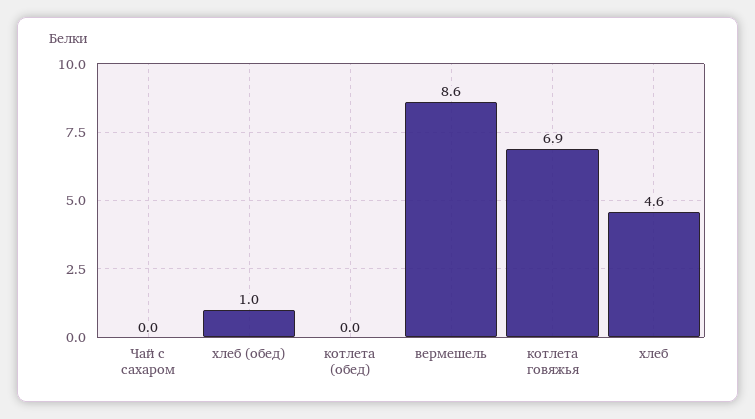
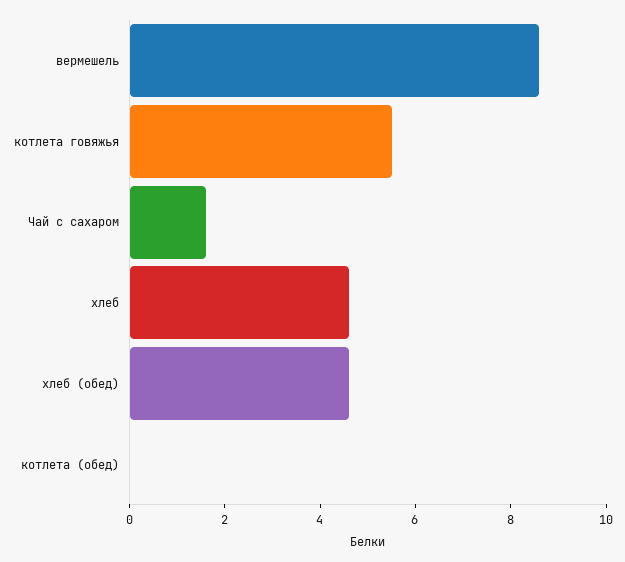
Чай с сахаром: 0 -> 1.5
хлеб (обед): 1 -> 4.5
котлета говяжья: 6.9 -> 5.5

